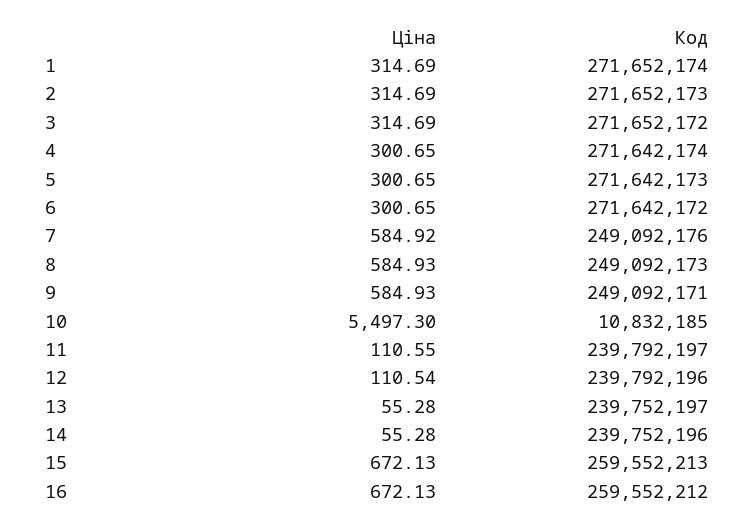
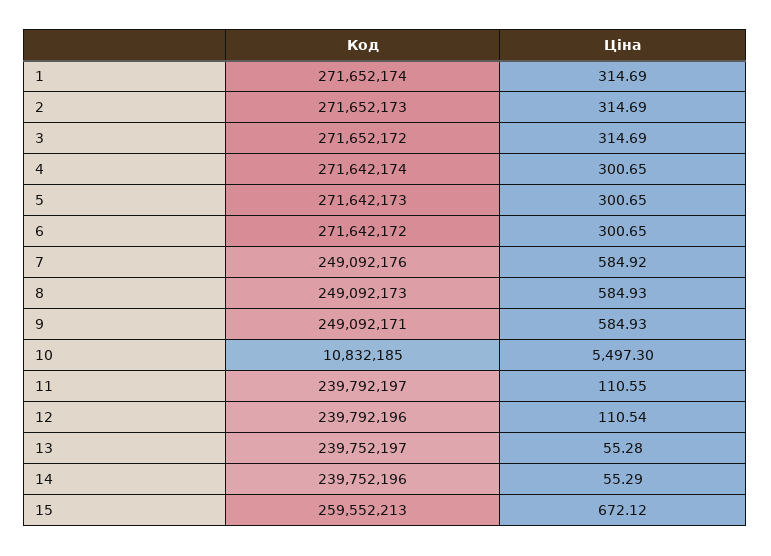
Ціна, 14: 55.28 -> 55.29
Ціна, 15: 672.13 -> 672.12
Ціна, 16: 672.13 -> none
Код, 16: 259552212 -> none

